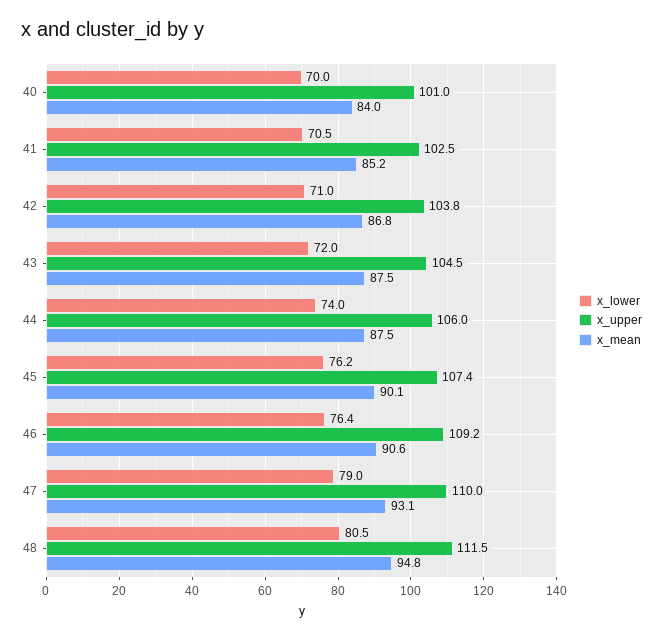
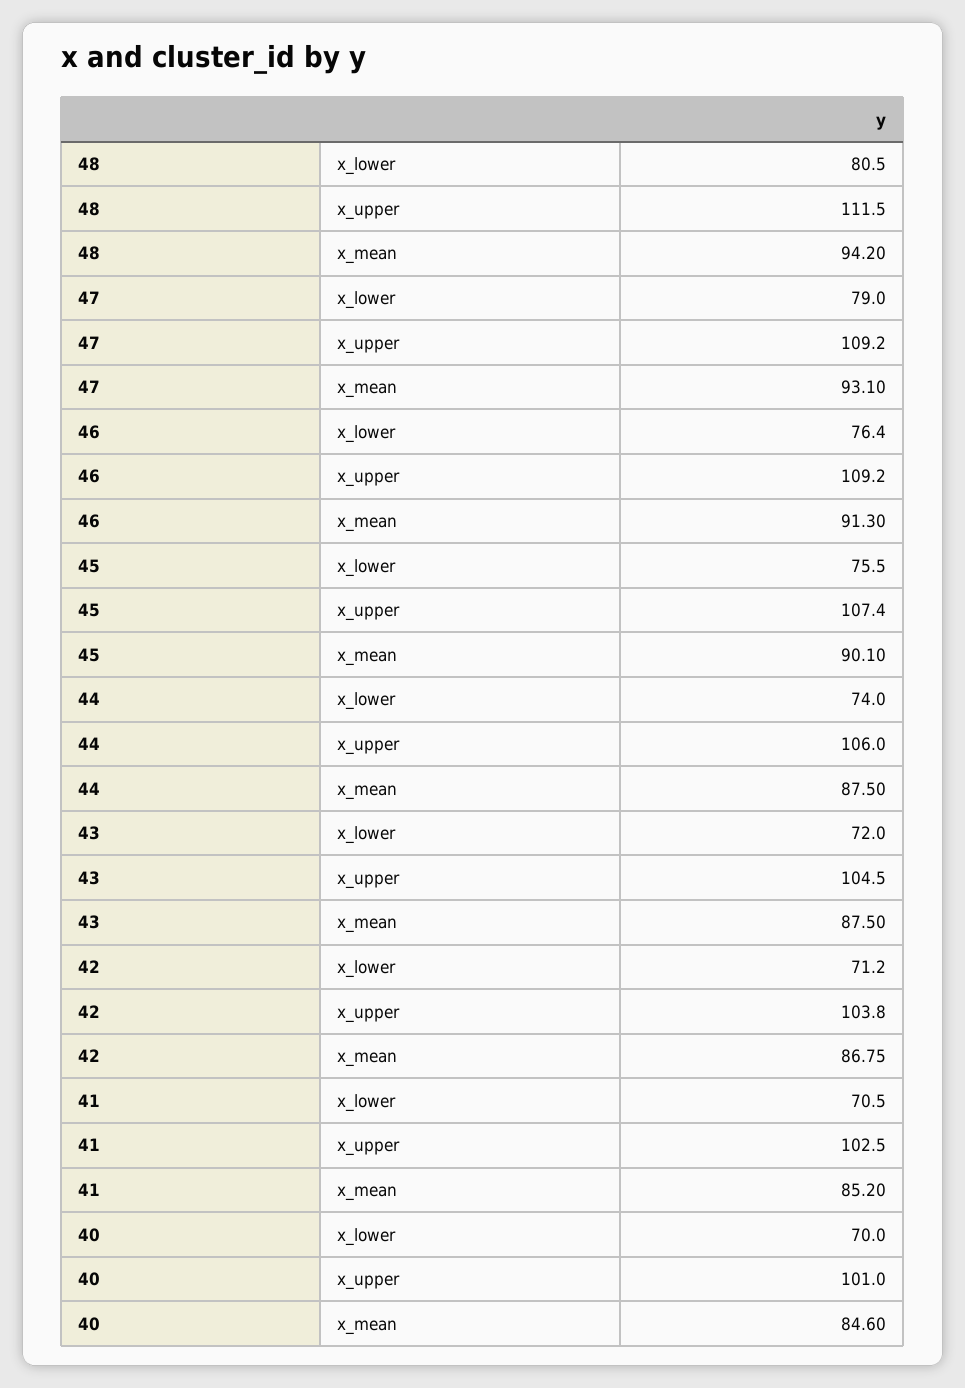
x_mean, 40: 84 -> 84.6
x_lower, 42: 71 -> 71.2
x_lower, 45: 76.2 -> 75.5
x_mean, 46: 90.6 -> 91.3
x_upper, 47: 110 -> 109.2
x_mean, 48: 94.8 -> 94.2

